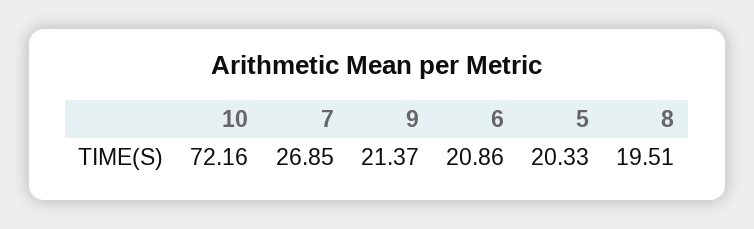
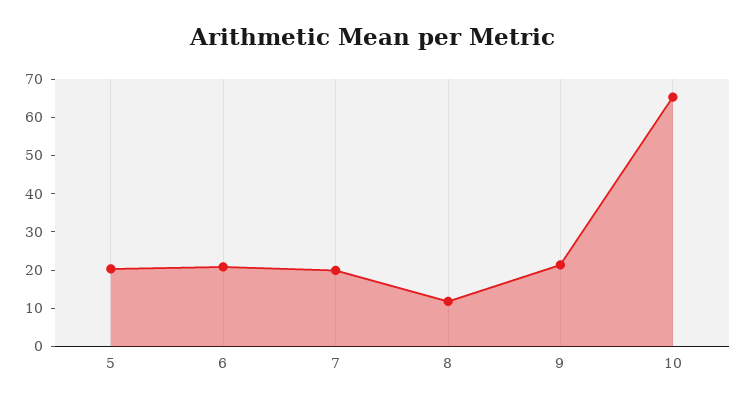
10: 72.16 -> 65
7: 26.85 -> 20
8: 19.51 -> 12.5

